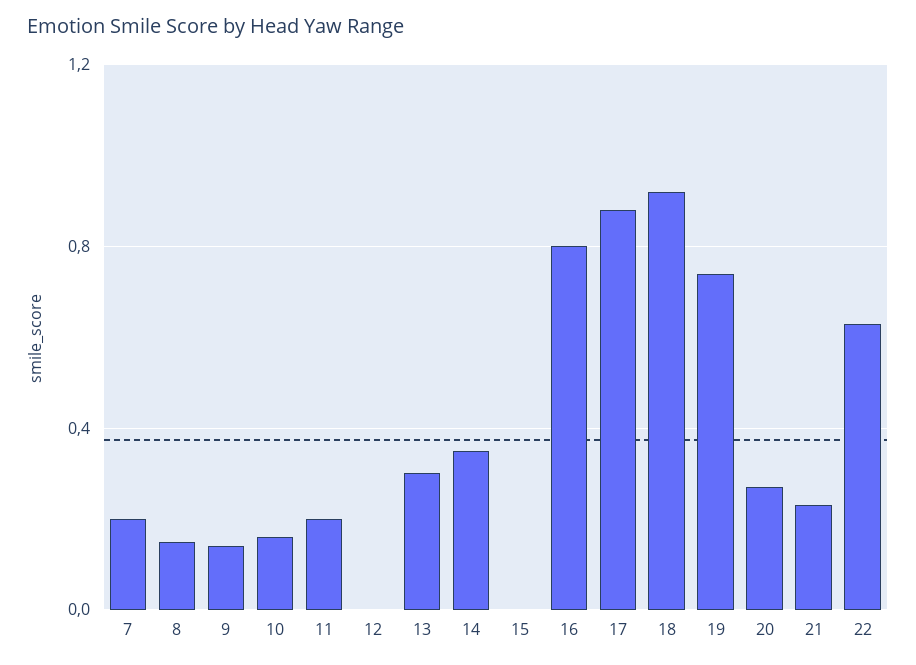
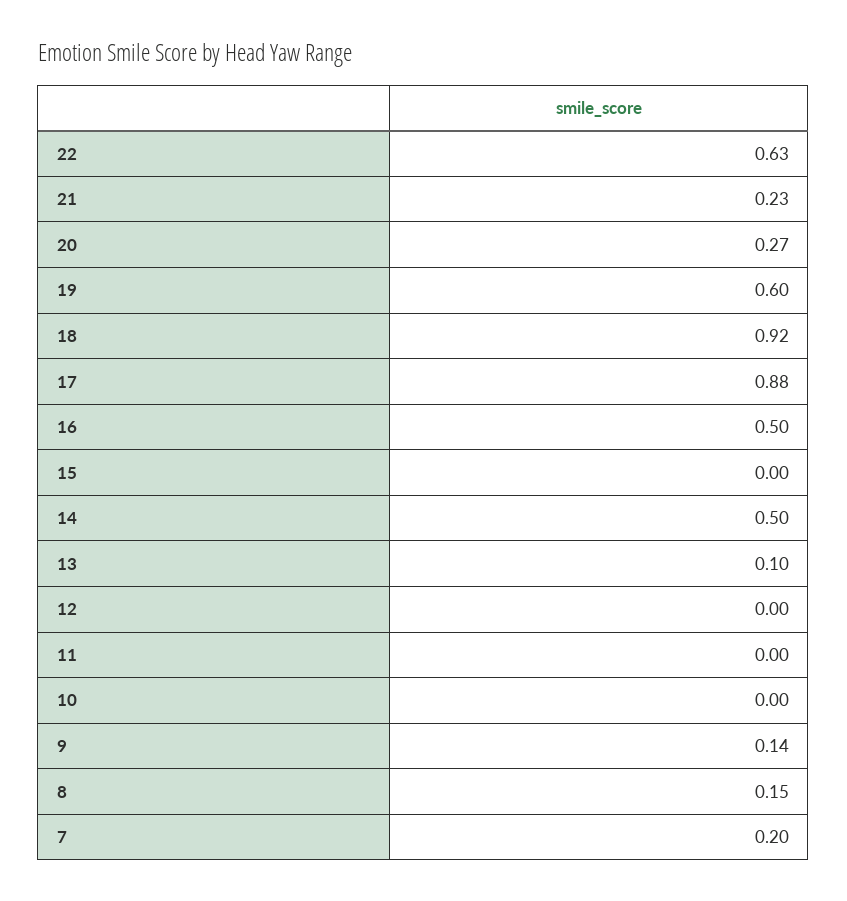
10: 0.15 -> 0
11: 0.2 -> 0
13: 0.3 -> 0.1
14: 0.35 -> 0.5
16: 0.8 -> 0.5
19: 0.75 -> 0.6

